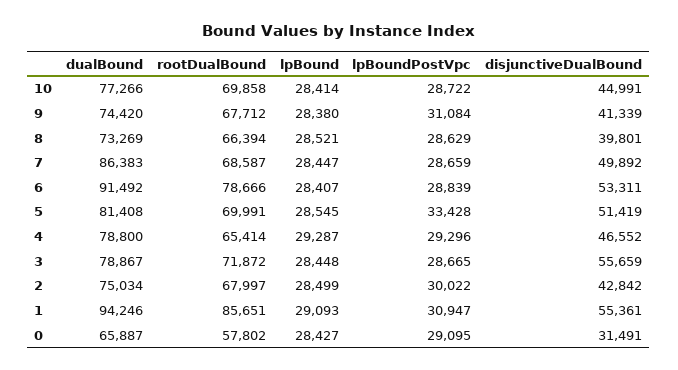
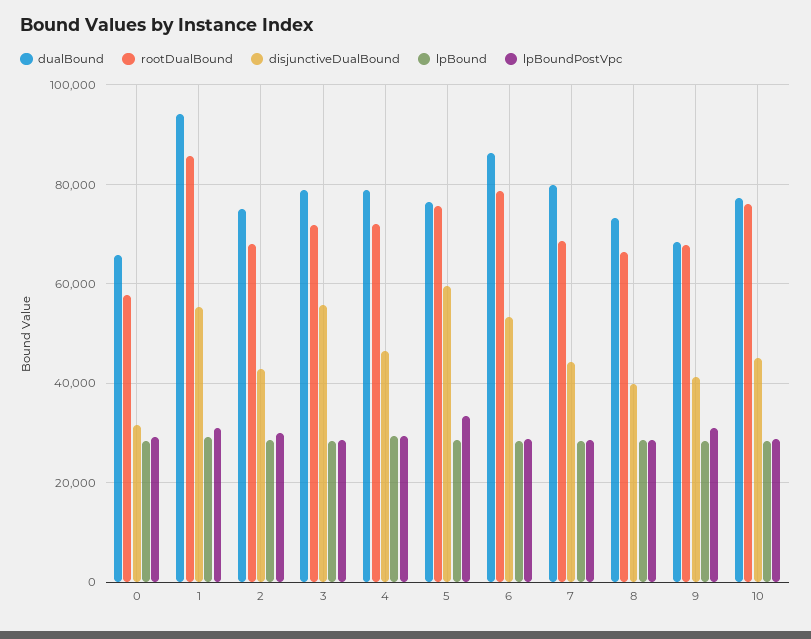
rootDualBound, 10: 69858 -> 76000
dualBound, 9: 74420 -> 68000
dualBound, 7: 86383 -> 80000
disjunctiveDualBound, 7: 49892 -> 44000
dualBound, 6: 91492 -> 86000
dualBound, 5: 81408 -> 76000
rootDualBound, 5: 69991 -> 76000
disjunctiveDualBound, 5: 51419 -> 60000
rootDualBound, 4: 65414 -> 72000

